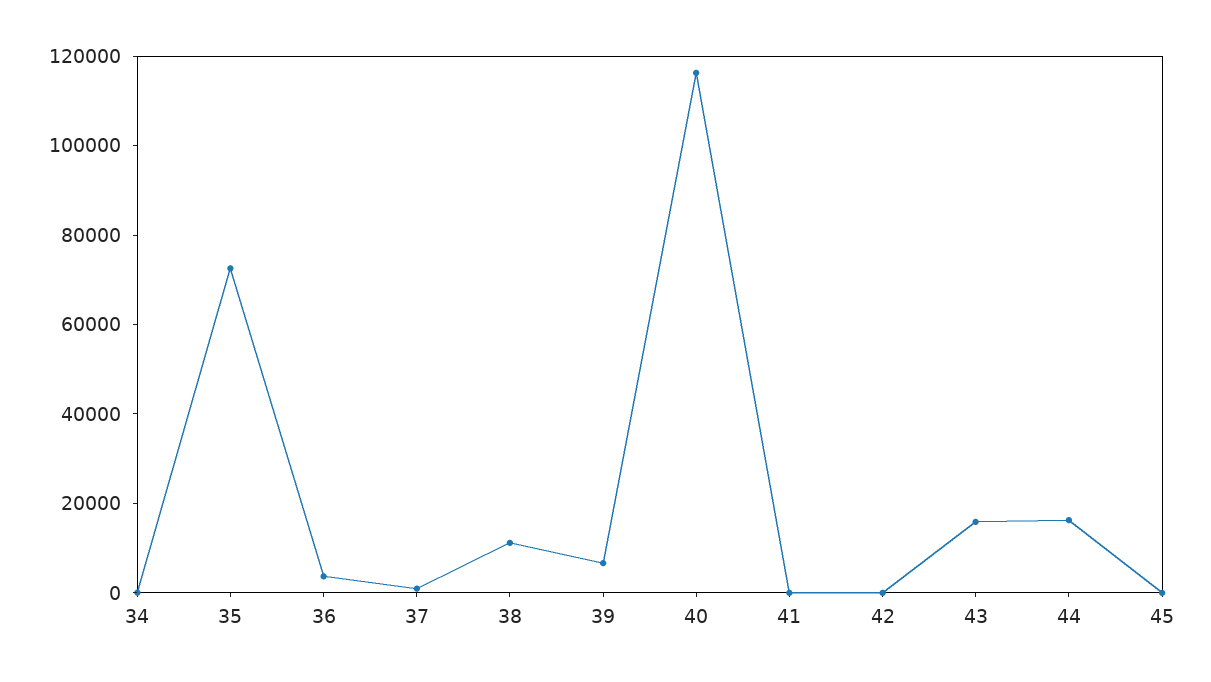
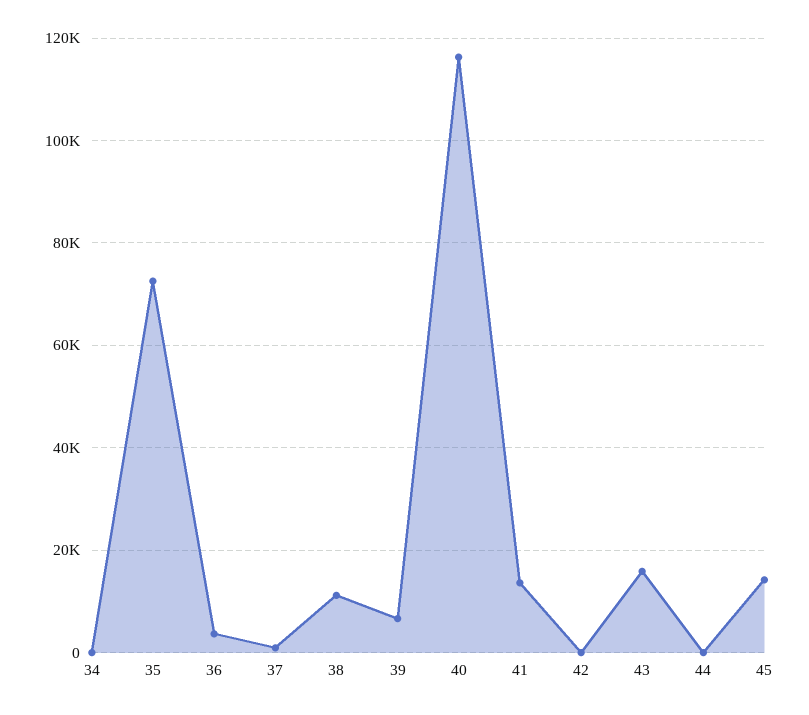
41: 0 -> 14000
44: 15000 -> 0
45: 0 -> 14000

